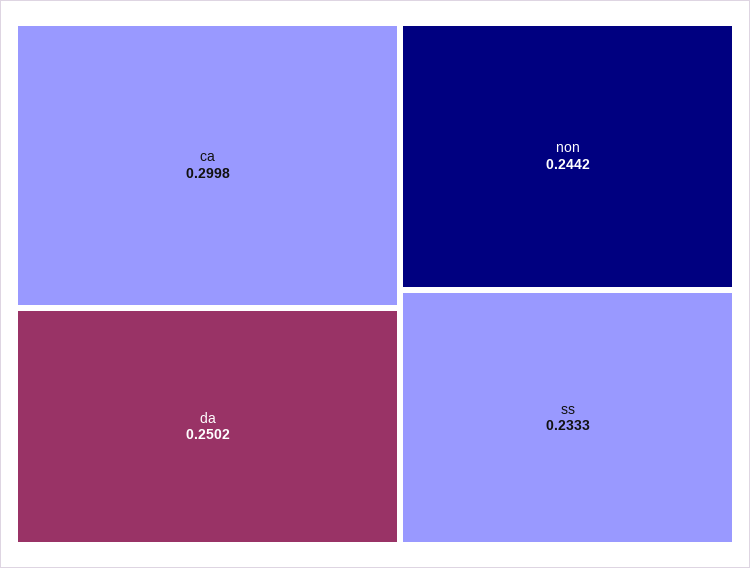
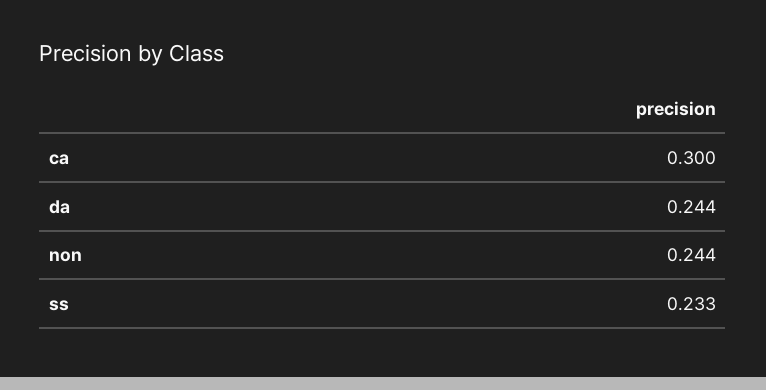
da: 0.2502 -> 0.244

